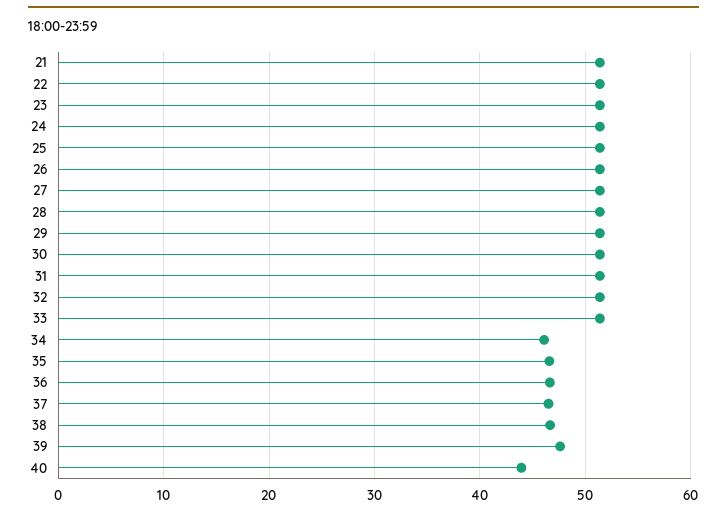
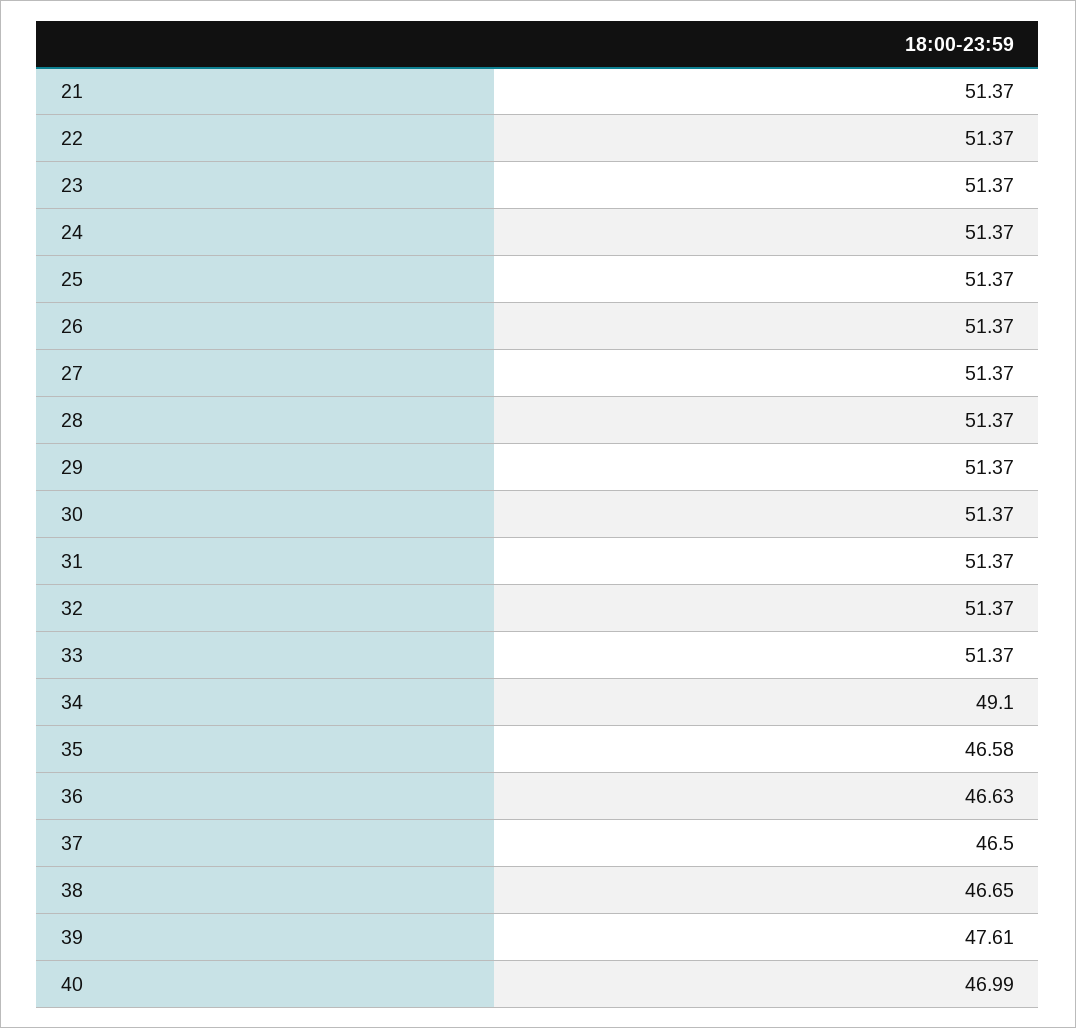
34: 46 -> 49.1
40: 44 -> 46.99

